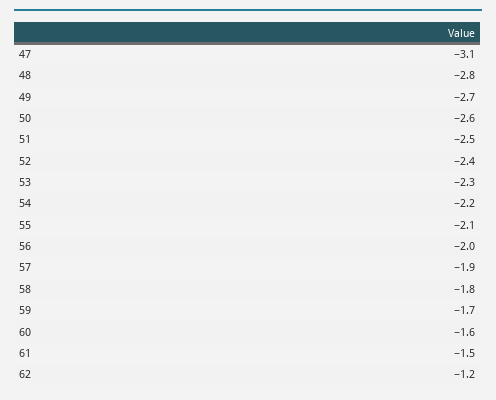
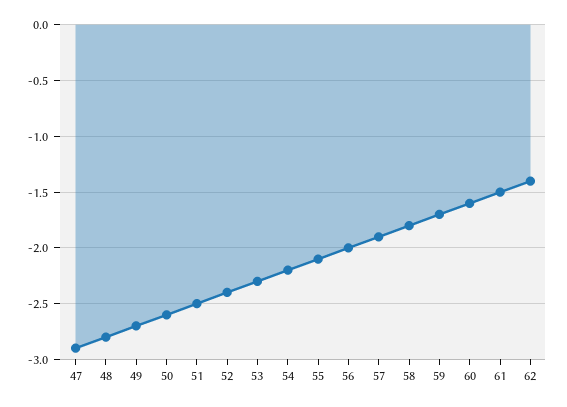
47: -3.1 -> -2.9
62: -1.2 -> -1.4

